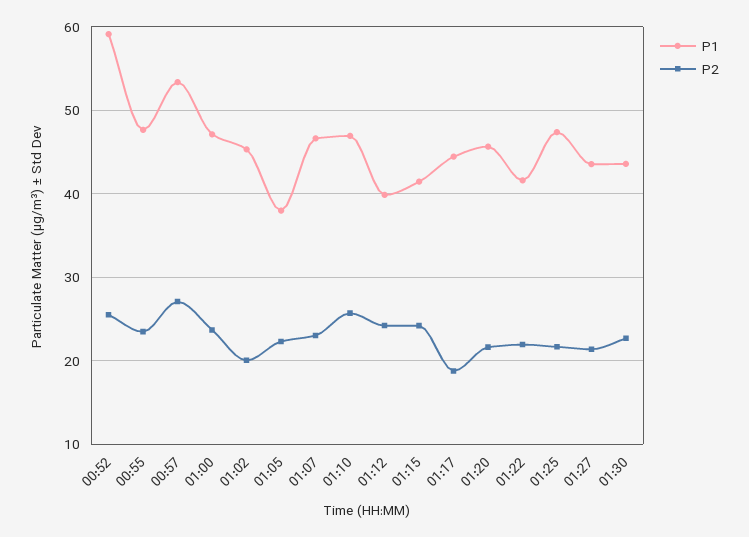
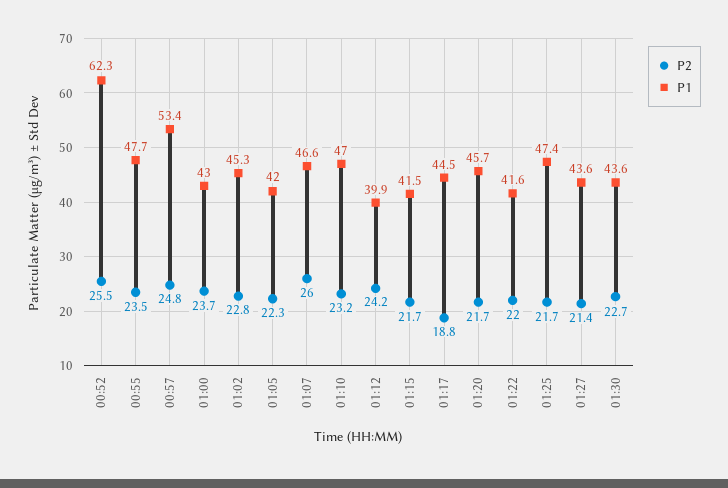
P1, 00:52: 59 -> 62.3
P2, 00:57: 27 -> 24.8
P1, 01:00: 47 -> 43
P2, 01:02: 20 -> 22.8
P1, 01:05: 38 -> 42
P2, 01:07: 23 -> 26
P2, 01:10: 26 -> 23.2
P2, 01:15: 24 -> 21.7

